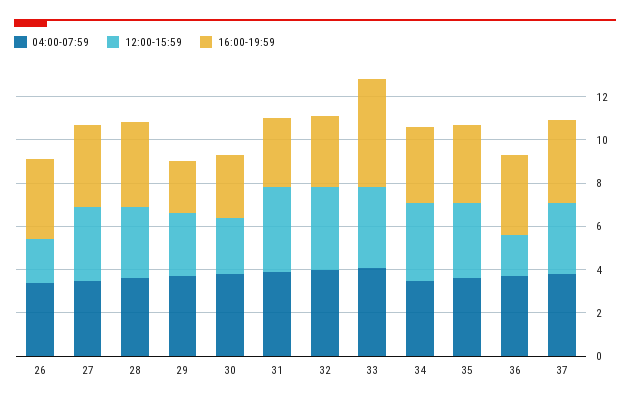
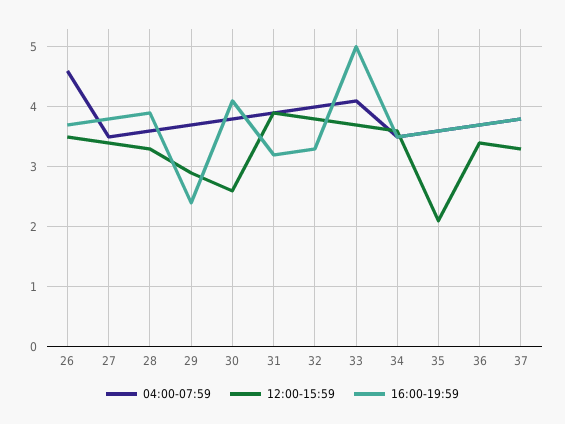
04:00-07:59, 26: 3.5 -> 4.6
12:00-15:59, 26: 2 -> 3.5
16:00-19:59, 30: 3 -> 4.1
12:00-15:59, 35: 3.5 -> 2.1
12:00-15:59, 36: 2 -> 3.4

